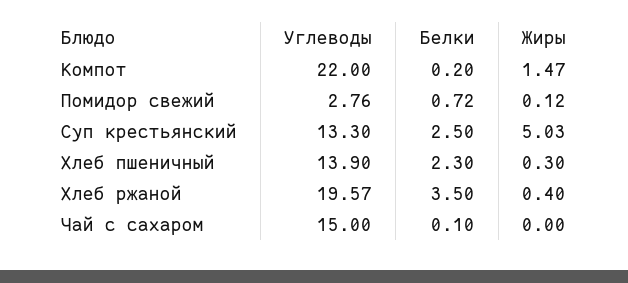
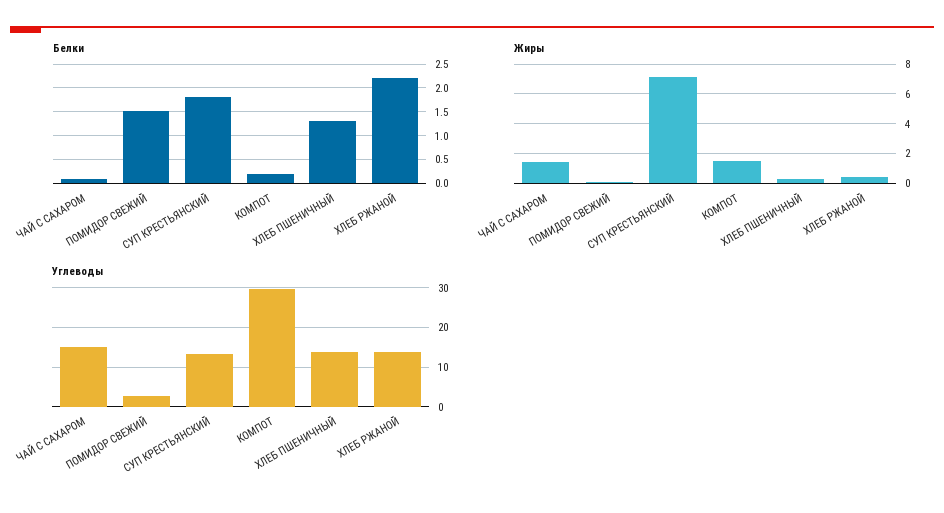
Углеводы, Компот: 22 -> 30
Белки, Помидор свежий: 0.72 -> 1.5
Белки, Суп крестьянский: 2.5 -> 1.75
Жиры, Суп крестьянский: 5.03 -> 7
Белки, Хлеб пшеничный: 2.3 -> 1.25
Углеводы, Хлеб ржаной: 19.57 -> 14
Белки, Хлеб ржаной: 3.5 -> 2.25
Жиры, Чай с сахаром: 0 -> 1.5

